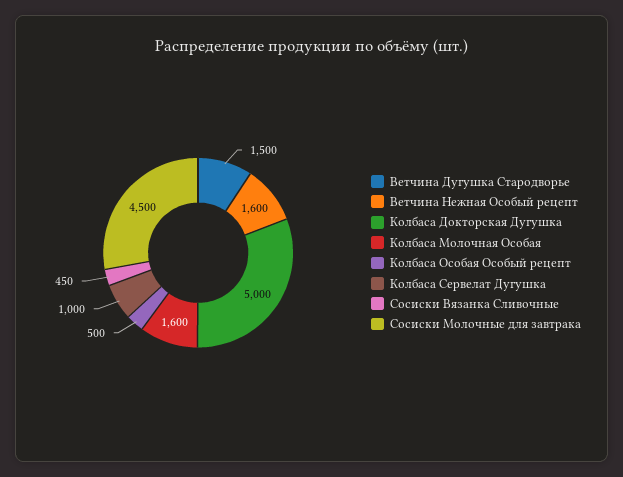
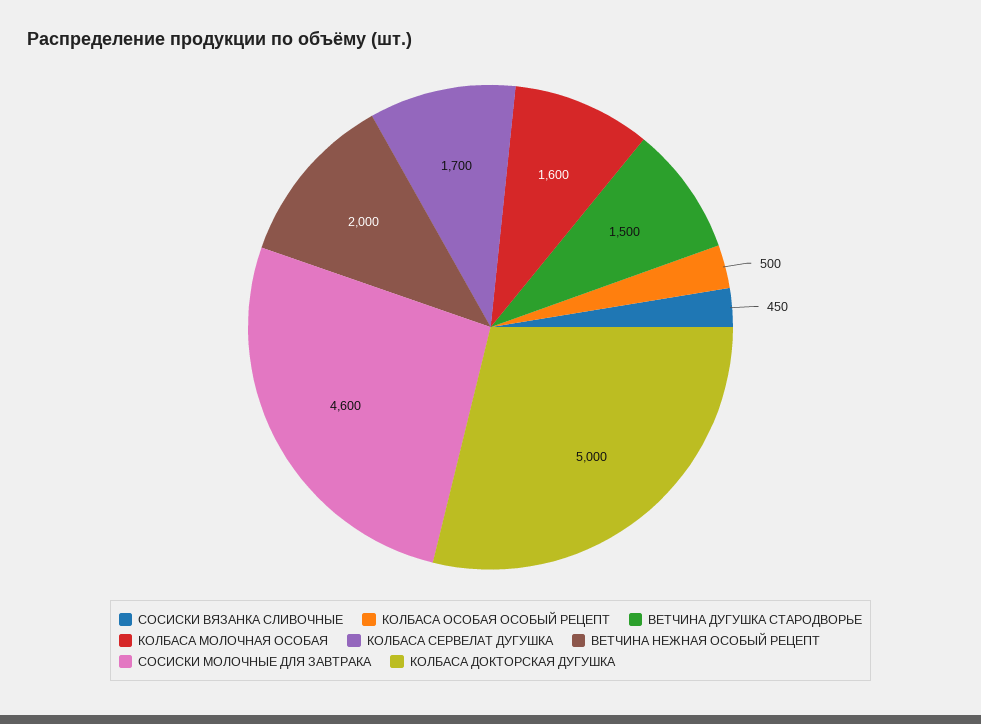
Ветчина Нежная Особый рецепт: 1600 -> 2000
Колбаса Сервелат Дугушка: 1000 -> 1700
Сосиски Молочные для завтрака: 4500 -> 4600

